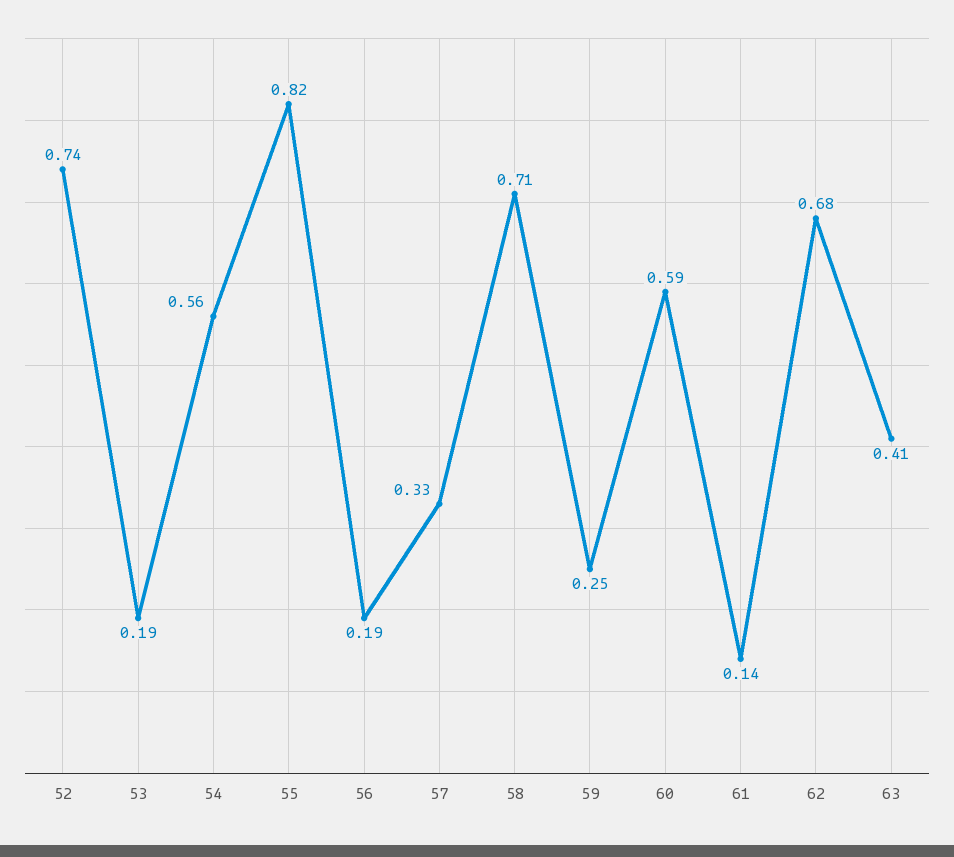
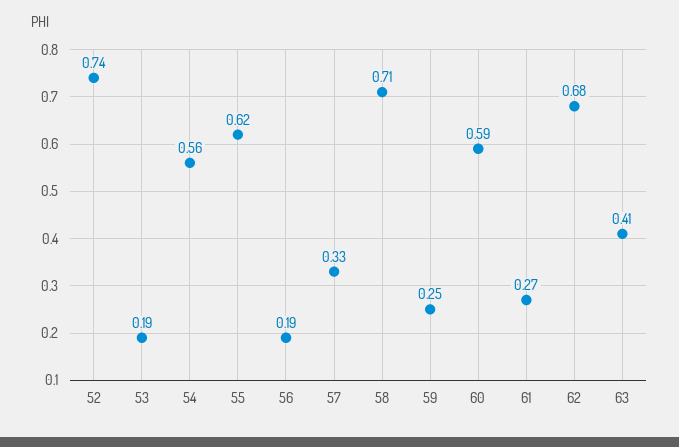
55: 0.82 -> 0.62
61: 0.14 -> 0.27

